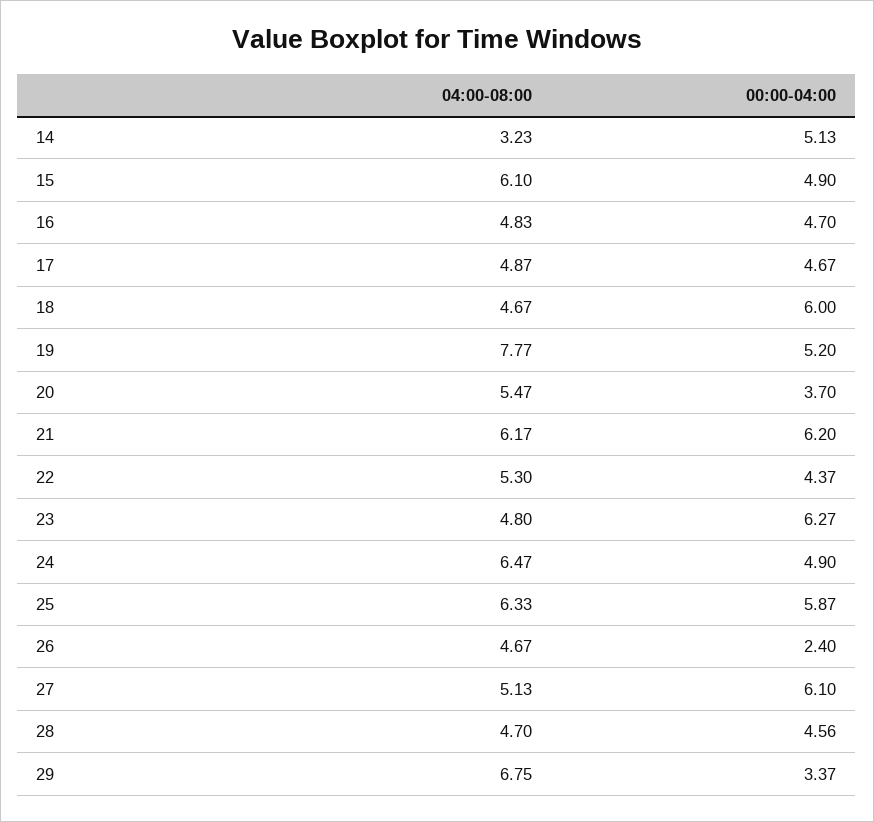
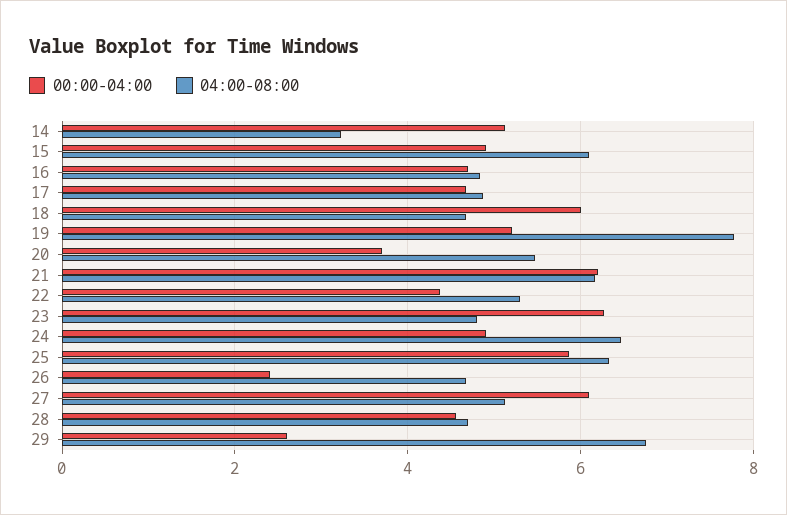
00:00-04:00, 29: 3.37 -> 2.6

